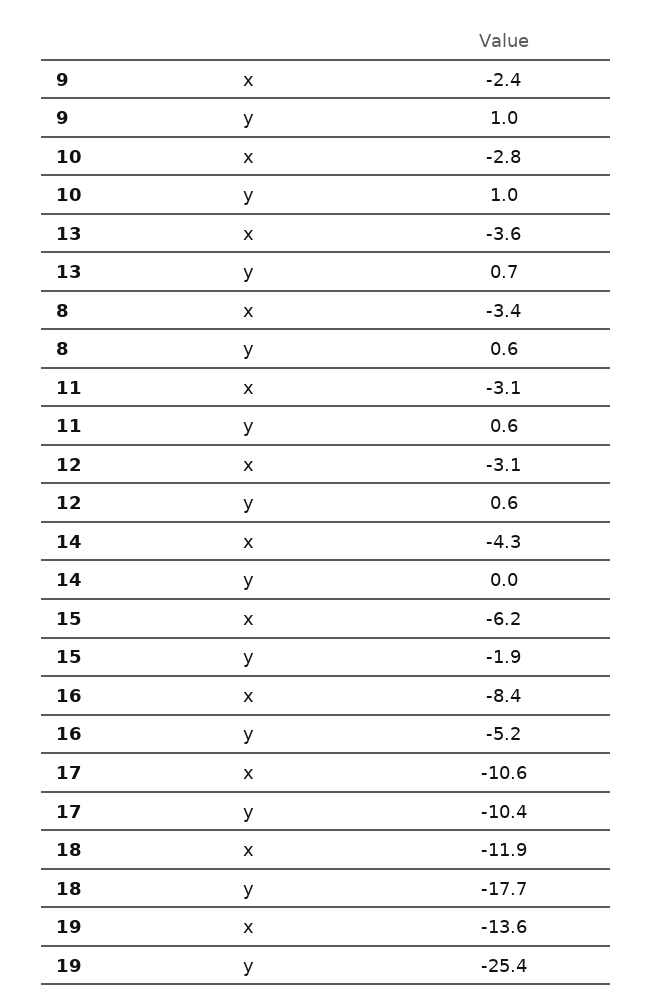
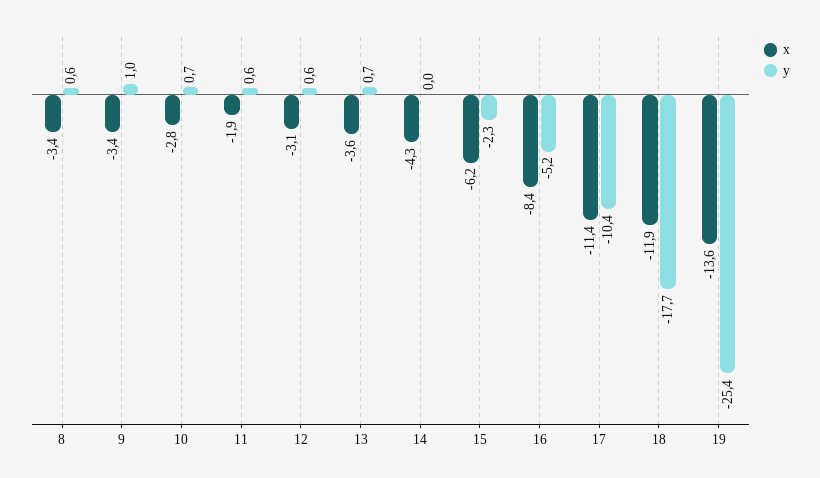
x, 9: -2.4 -> -3.4
y, 10: 1 -> 0.7
x, 11: -3.1 -> -1.9
y, 15: -1.9 -> -2.3
x, 17: -10.6 -> -11.4

